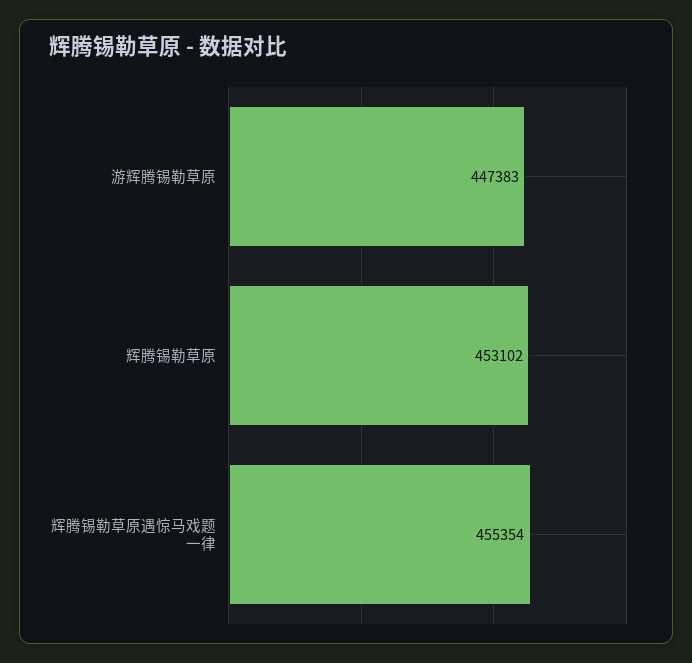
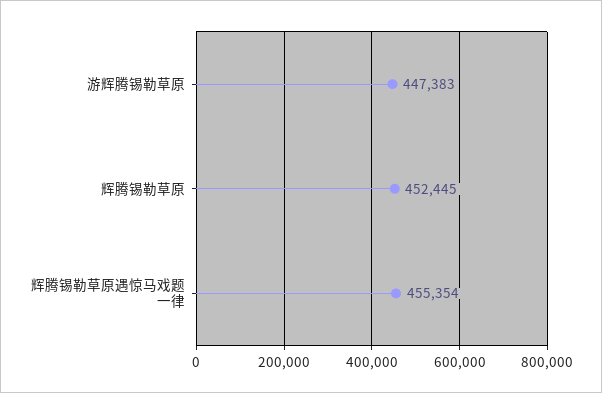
辉腾锡勒草原: 453102 -> 452445

